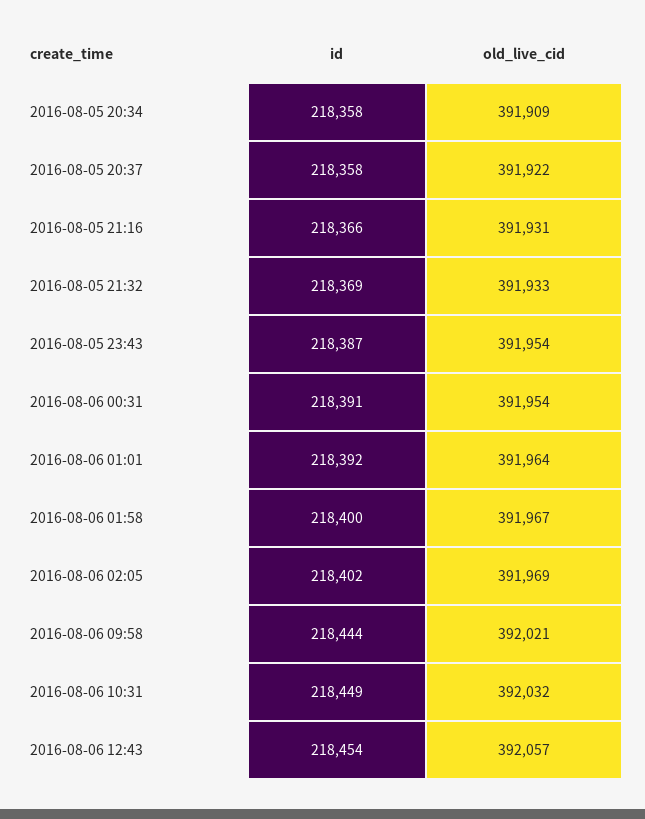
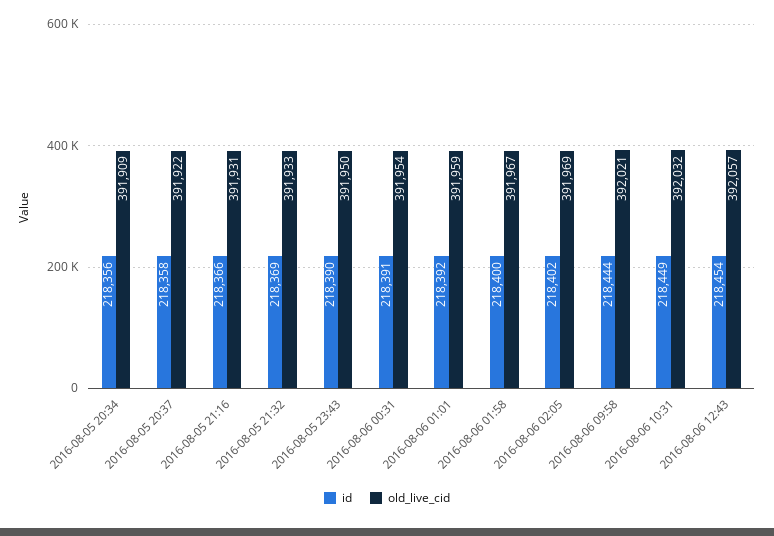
id, 2016-08-05 20:34: 218358 -> 218356
id, 2016-08-05 23:43: 218387 -> 218390
old_live_cid, 2016-08-05 23:43: 391954 -> 391950
old_live_cid, 2016-08-06 01:01: 391964 -> 391959

